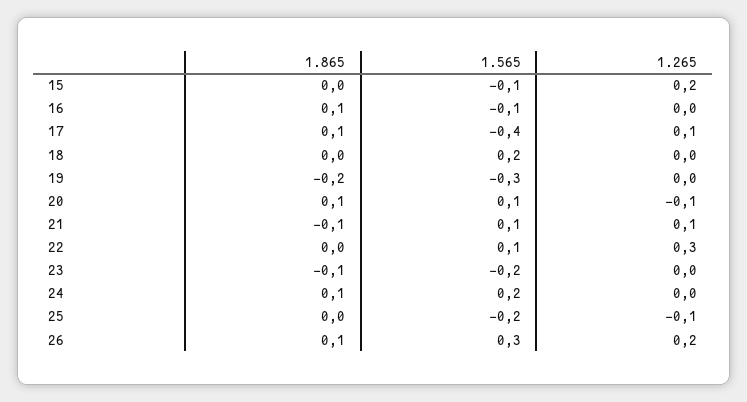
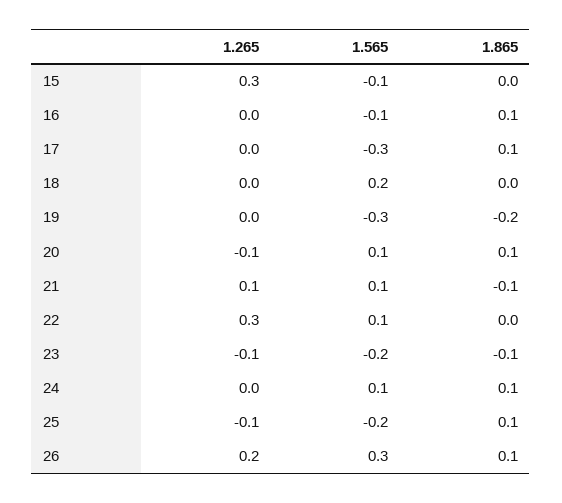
1.265, 15: 0.2 -> 0.3
1.565, 17: -0.4 -> -0.3
1.265, 17: 0.1 -> 0
1.265, 23: 0 -> -0.1
1.565, 24: 0.2 -> 0.1
1.865, 25: 0 -> 0.1

